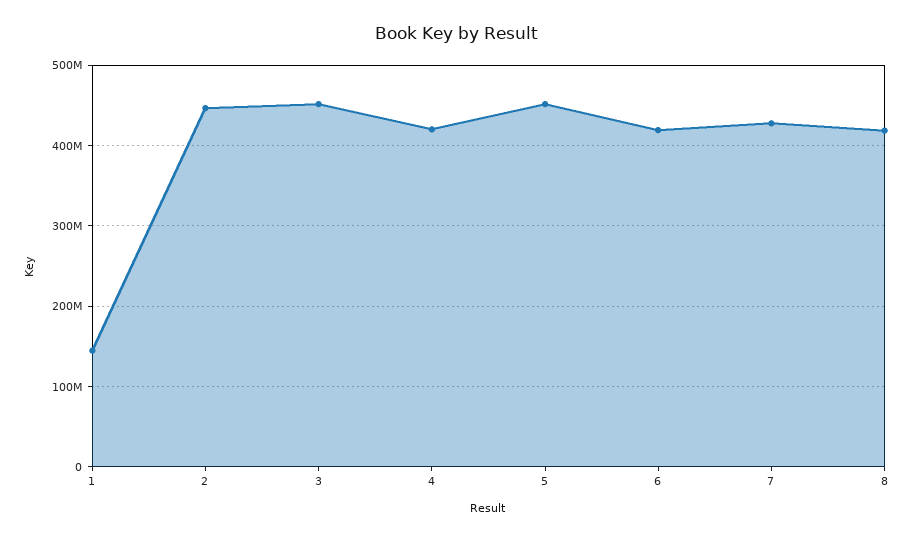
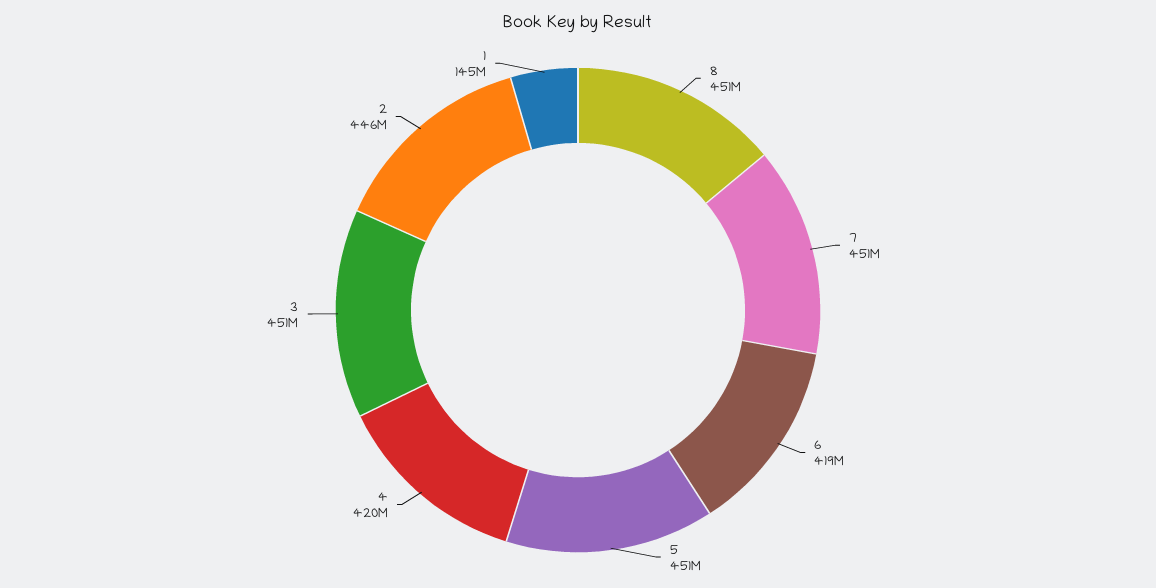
7: 430000000 -> 451000000
8: 420000000 -> 451000000

